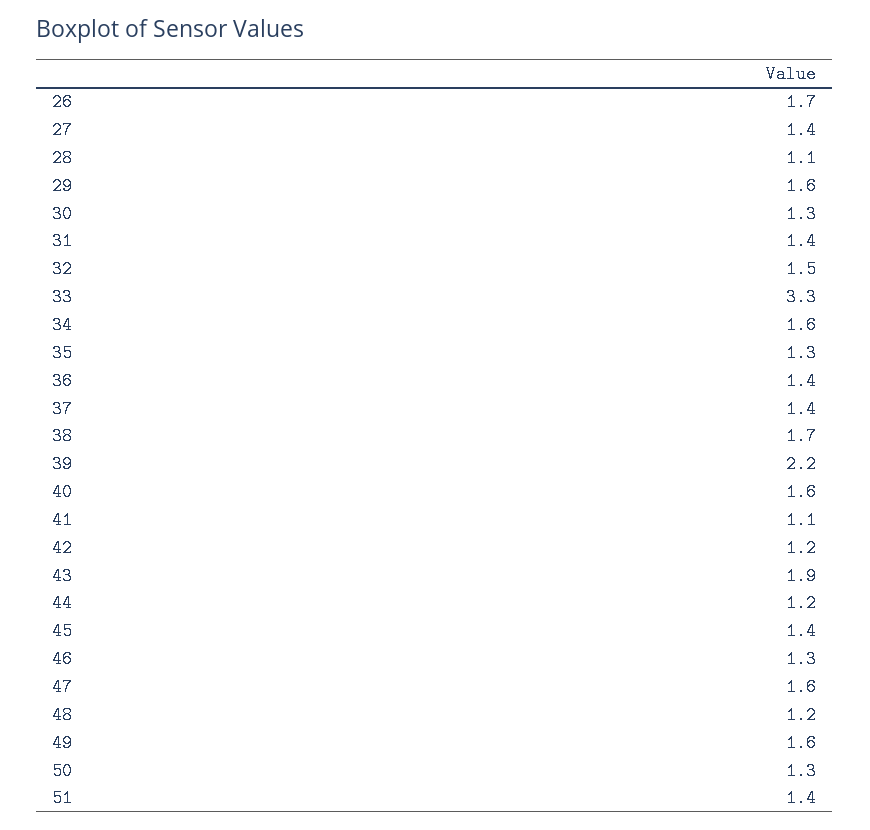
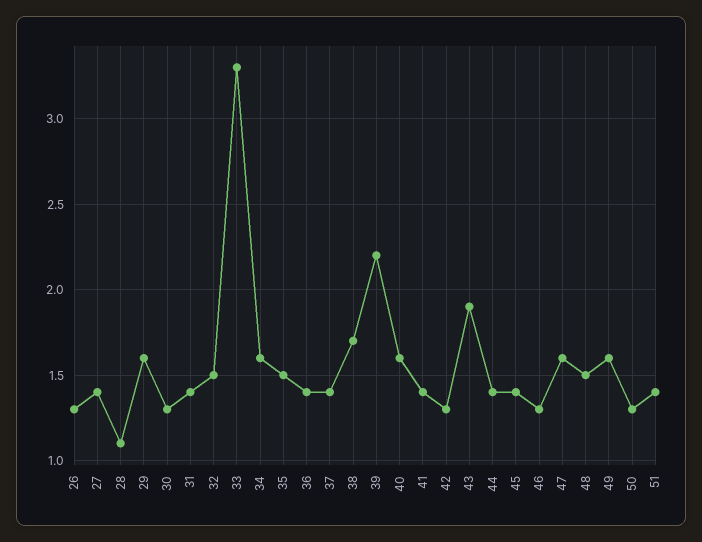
26: 1.7 -> 1.3
35: 1.3 -> 1.5
41: 1.1 -> 1.4
42: 1.2 -> 1.3
44: 1.2 -> 1.4
48: 1.2 -> 1.5

